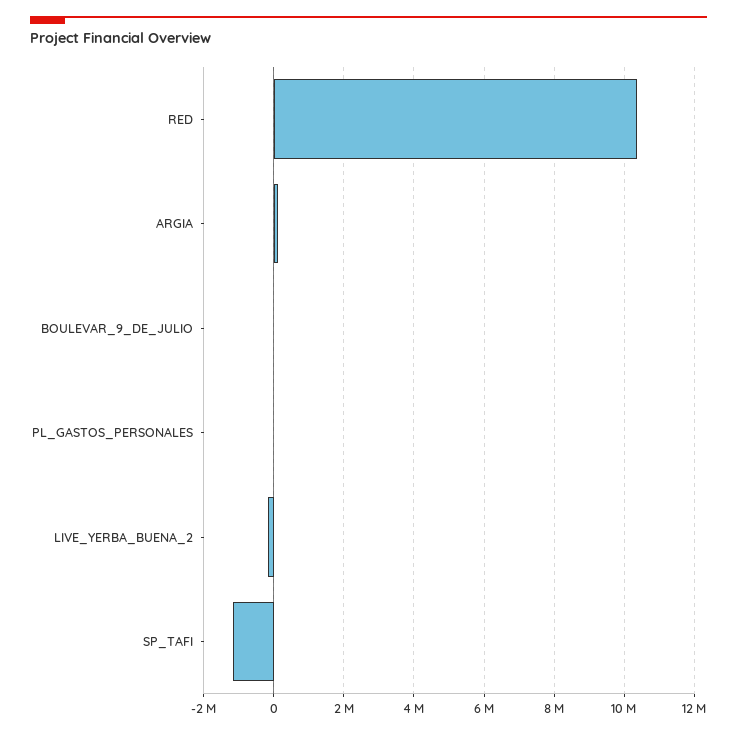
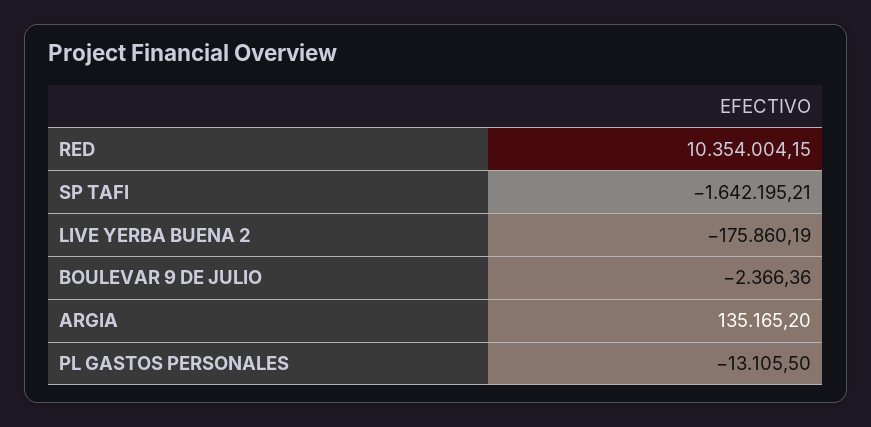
SP_TAFI: -1200000 -> -1642195.21

